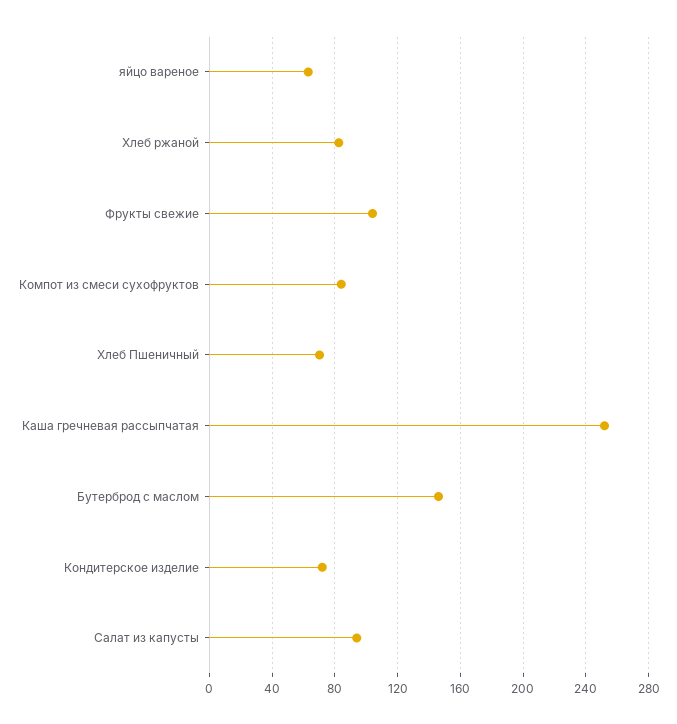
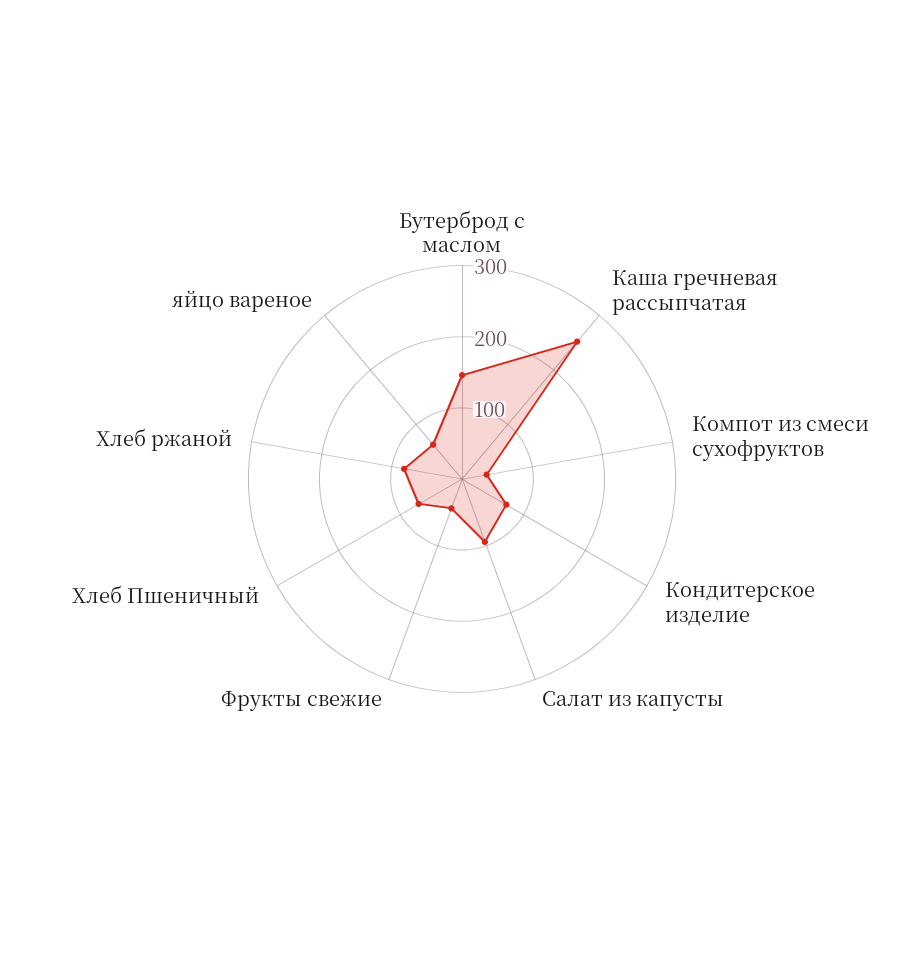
Фрукты свежие: 105 -> 40
Компот из смеси сухофруктов: 85 -> 40

